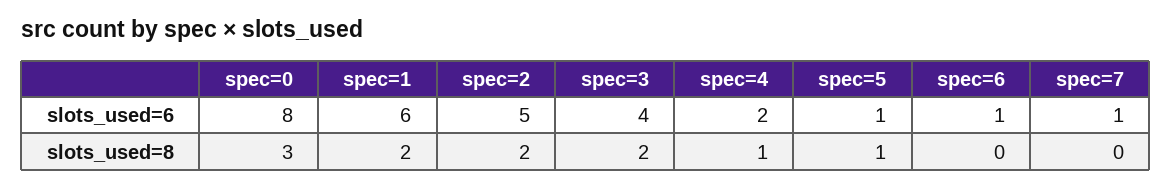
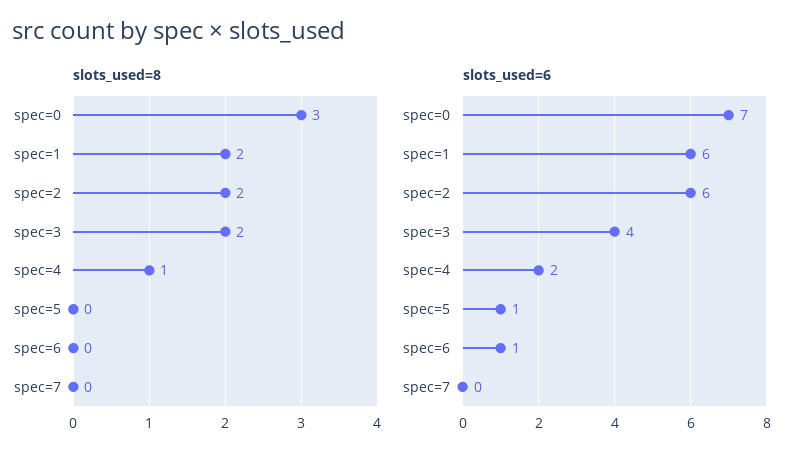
slots_used=6, spec=0: 8 -> 7
slots_used=6, spec=2: 5 -> 6
slots_used=6, spec=7: 1 -> 0
slots_used=8, spec=5: 1 -> 0

